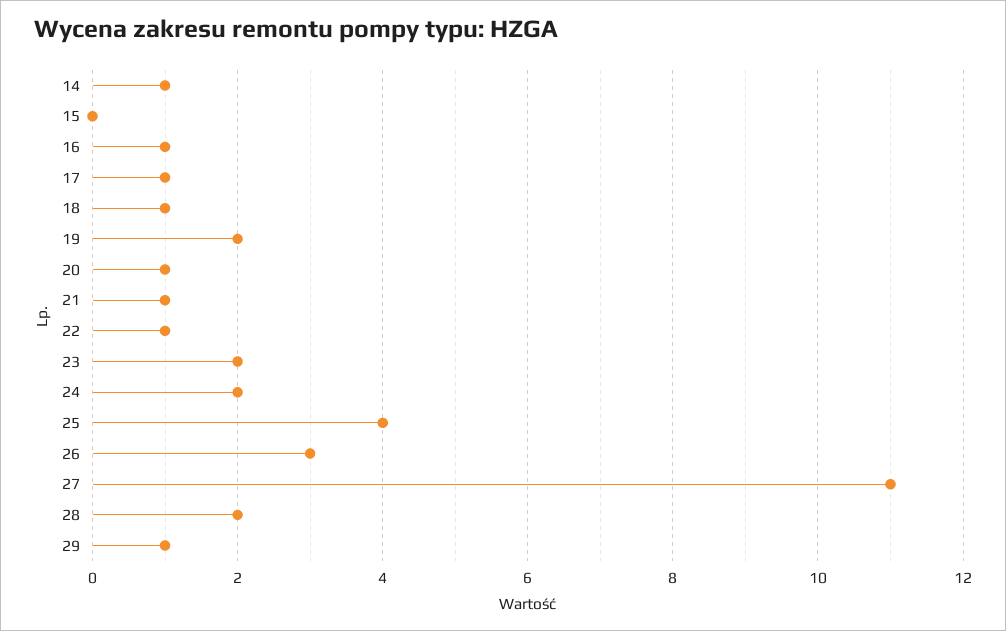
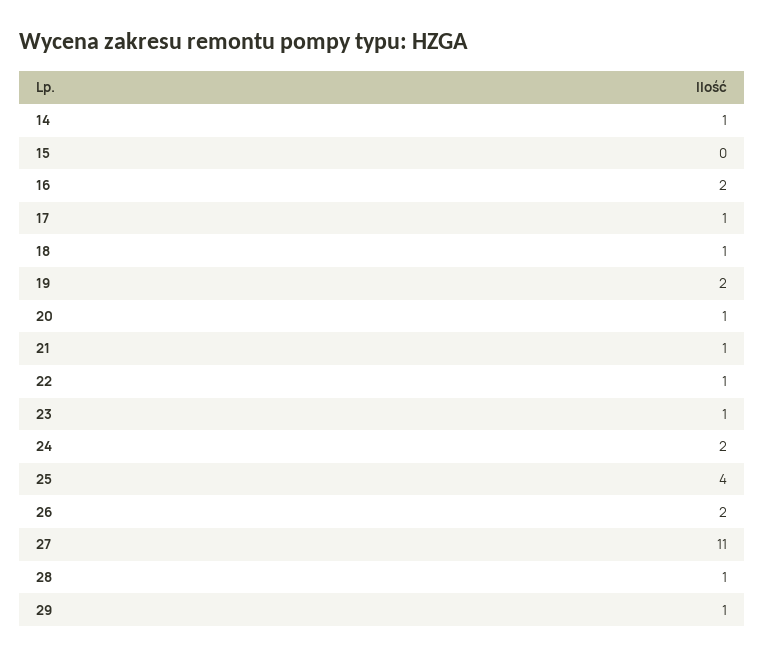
16: 1 -> 2
23: 2 -> 1
26: 3 -> 2
28: 2 -> 1

